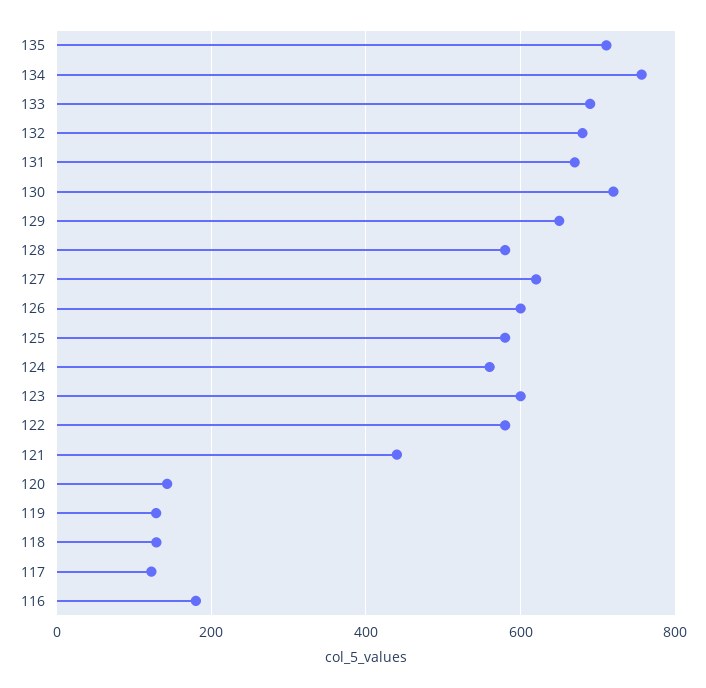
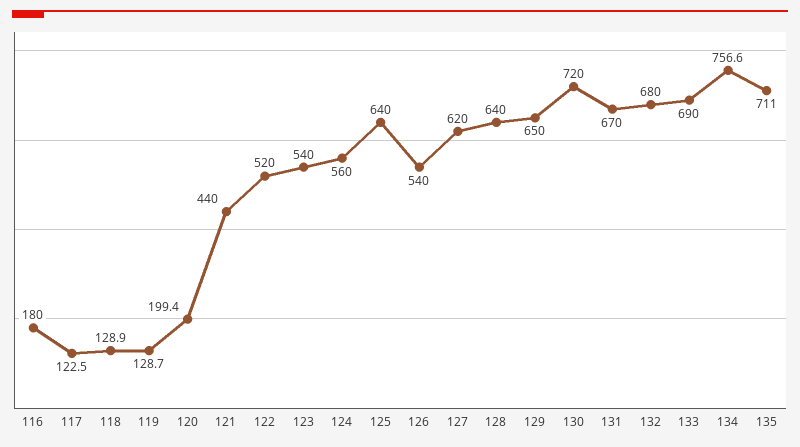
128: 580 -> 640
126: 600 -> 540
125: 580 -> 640
123: 600 -> 540
122: 580 -> 520
120: 140 -> 199.4

